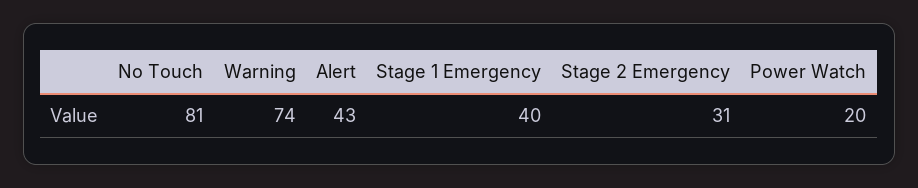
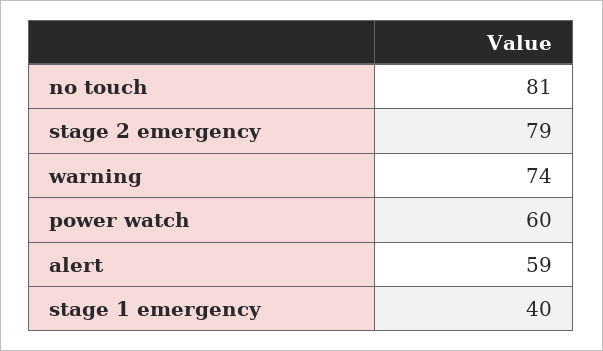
Alert: 43 -> 59
Stage 2 Emergency: 31 -> 79
Power Watch: 20 -> 60

